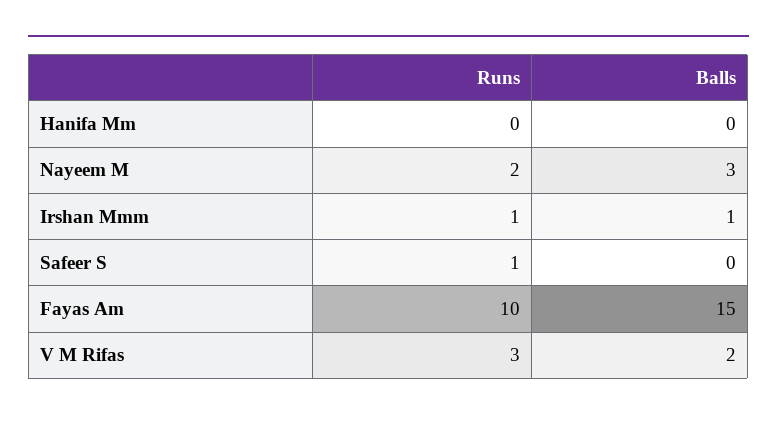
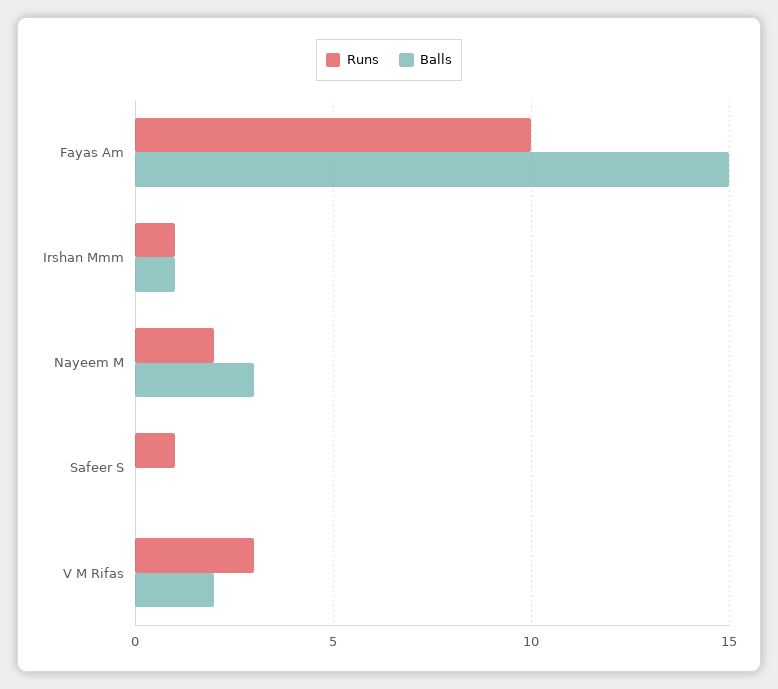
Runs, Hanifa Mm: 0 -> none
Balls, Hanifa Mm: 0 -> none

